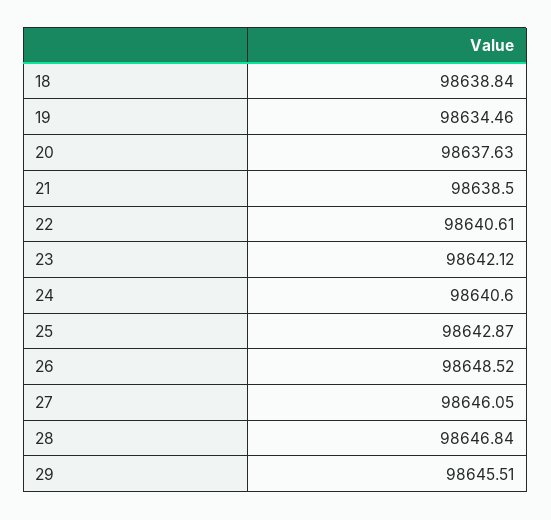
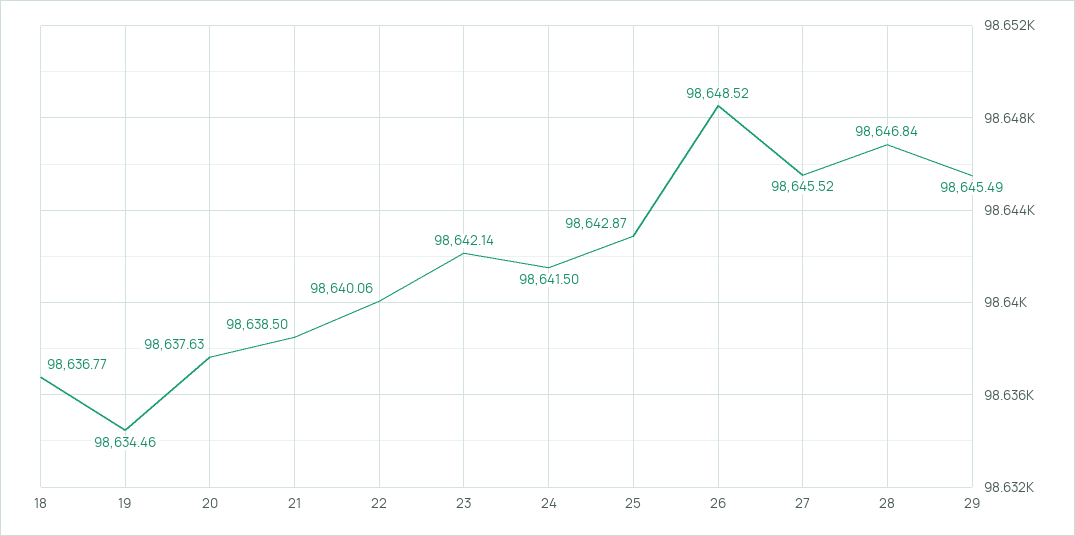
18: 98638.84 -> 98636.77
22: 98640.61 -> 98640.06
23: 98642.12 -> 98642.14
24: 98640.6 -> 98641.5
27: 98646.05 -> 98645.52
29: 98645.51 -> 98645.49

